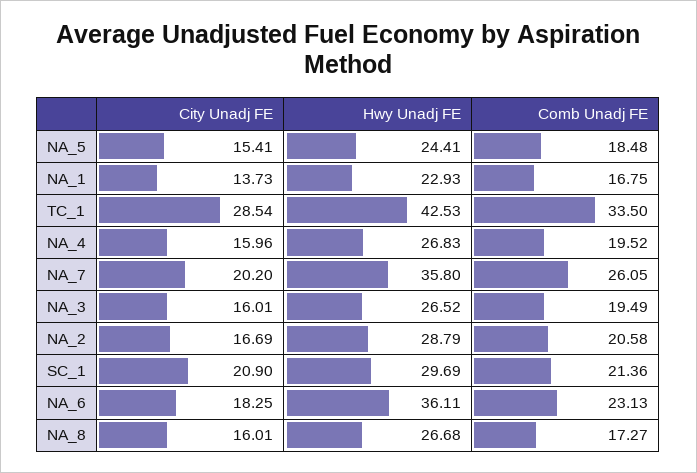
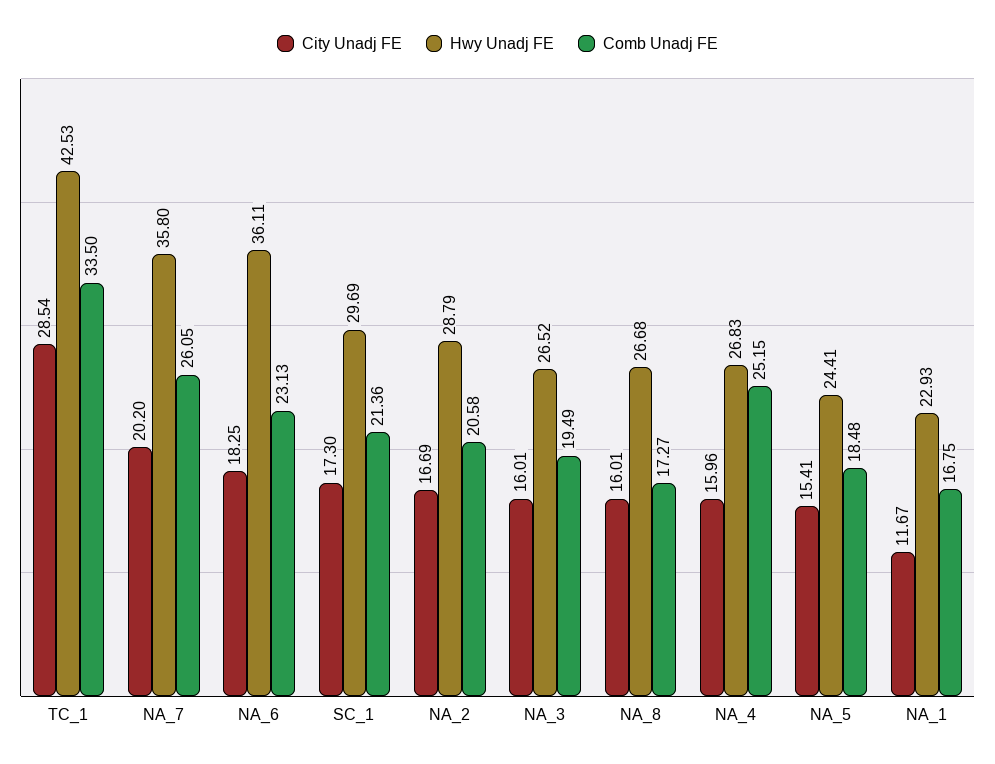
City Unadj FE, NA_1: 13.73 -> 11.67
Comb Unadj FE, NA_4: 19.52 -> 25.15
City Unadj FE, SC_1: 20.9 -> 17.3

